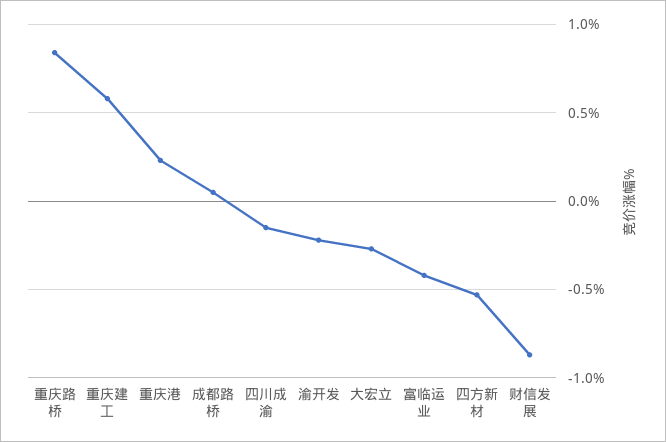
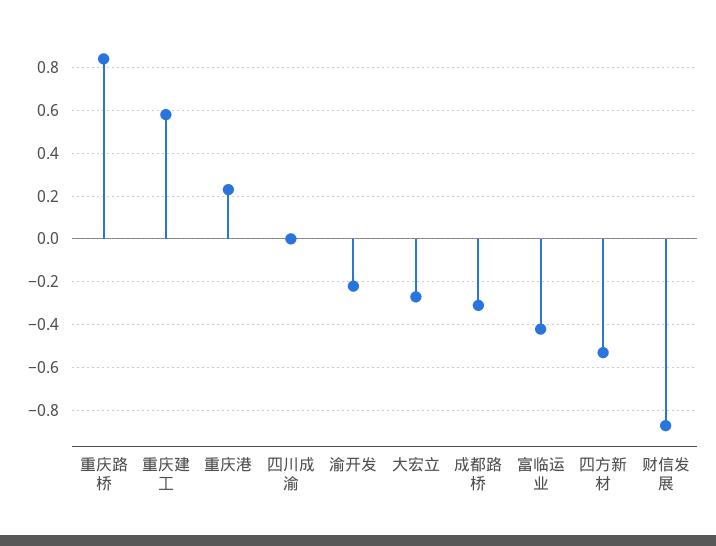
成都路桥: 0.05 -> -0.3
四川成渝: -0.15 -> 0

